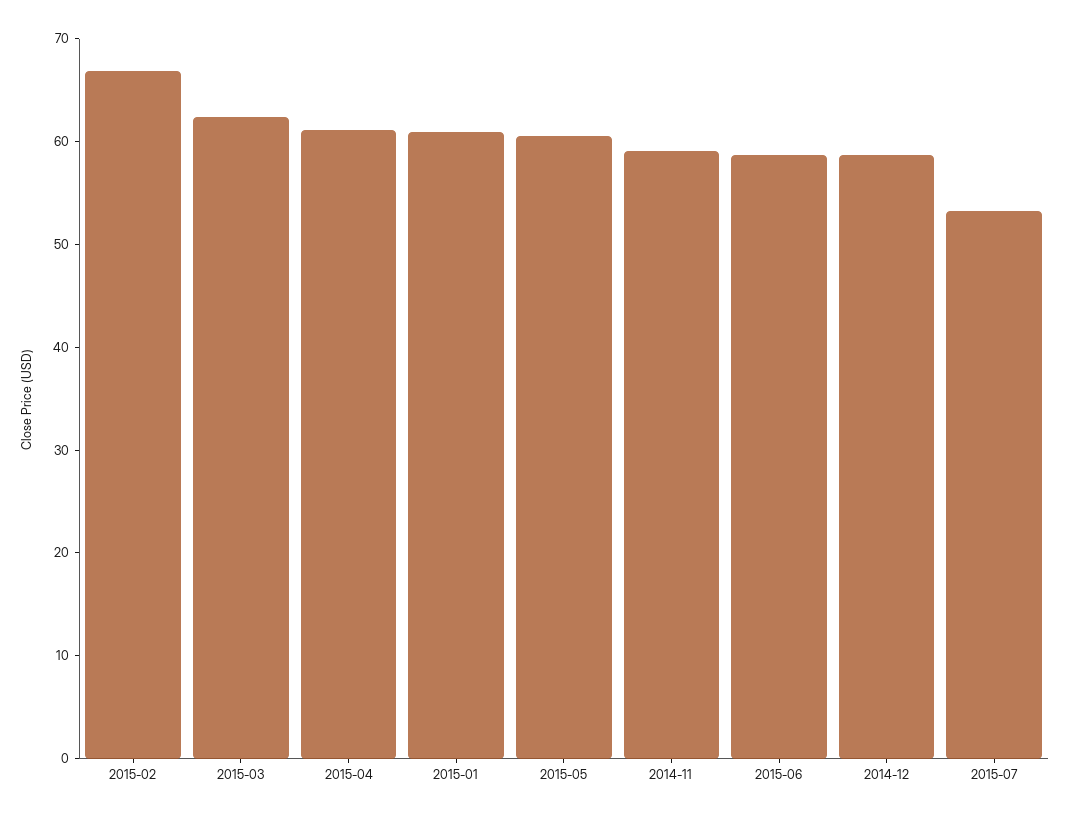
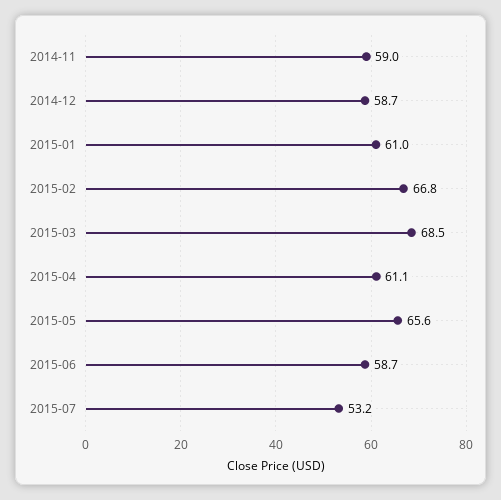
2015-03: 62 -> 68.5
2015-05: 60 -> 65.6

